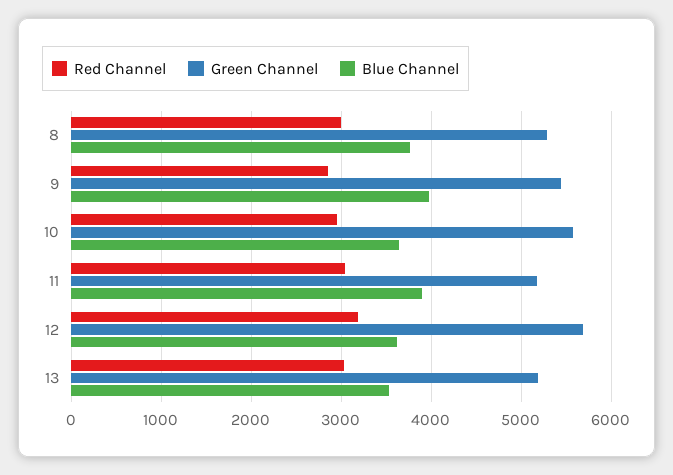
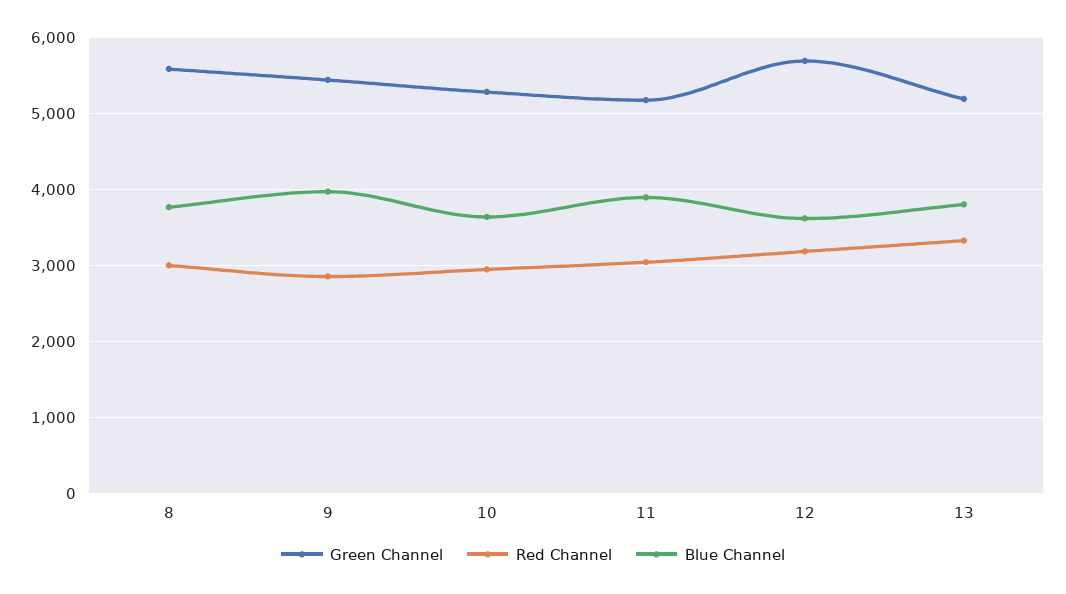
Green Channel, 8: 5300 -> 5600
Green Channel, 10: 5600 -> 5300
Red Channel, 13: 3000 -> 3300
Blue Channel, 13: 3500 -> 3800

